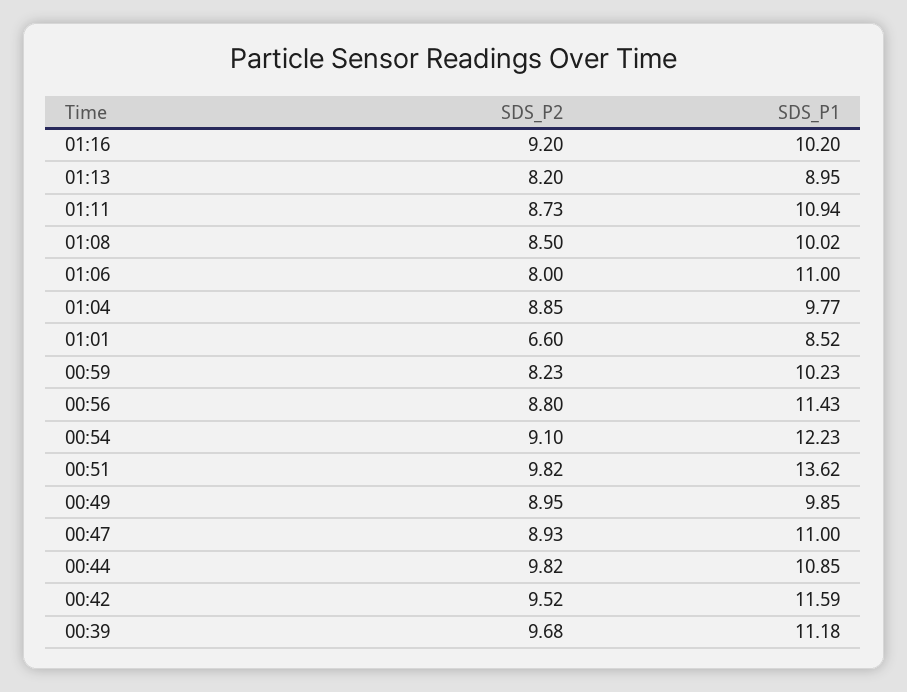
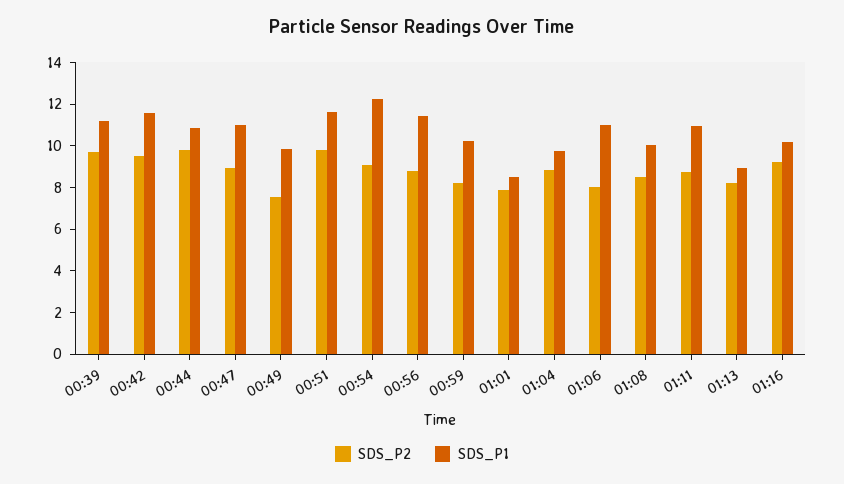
SDS_P2, 01:01: 6.6 -> 8
SDS_P1, 00:51: 13.62 -> 11.5
SDS_P2, 00:49: 8.95 -> 7.5

